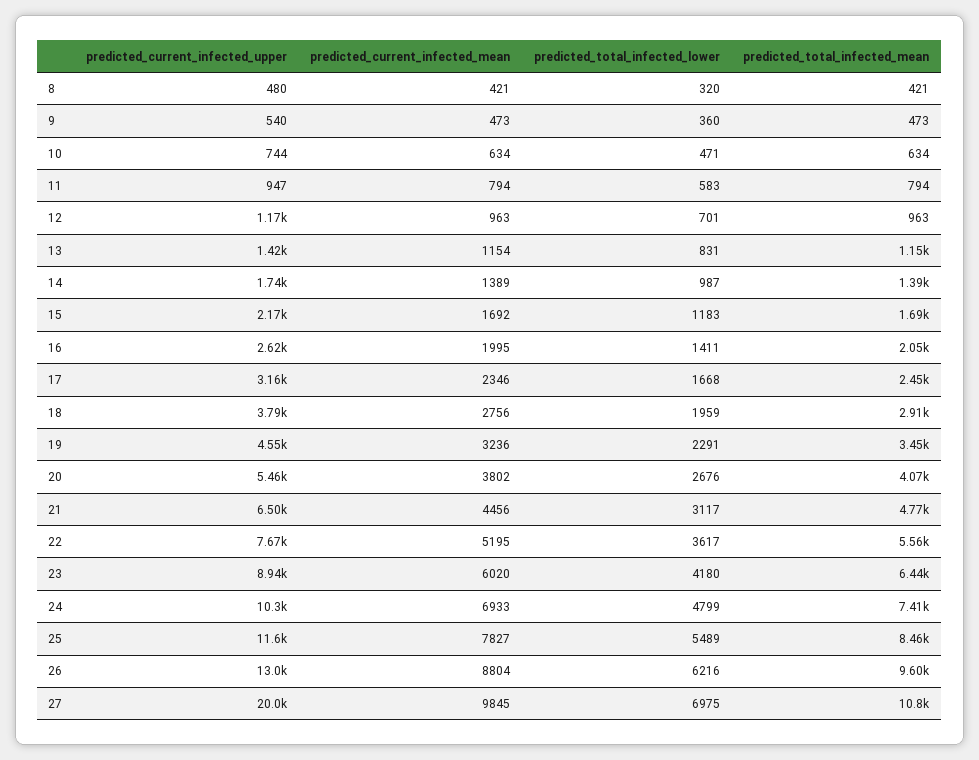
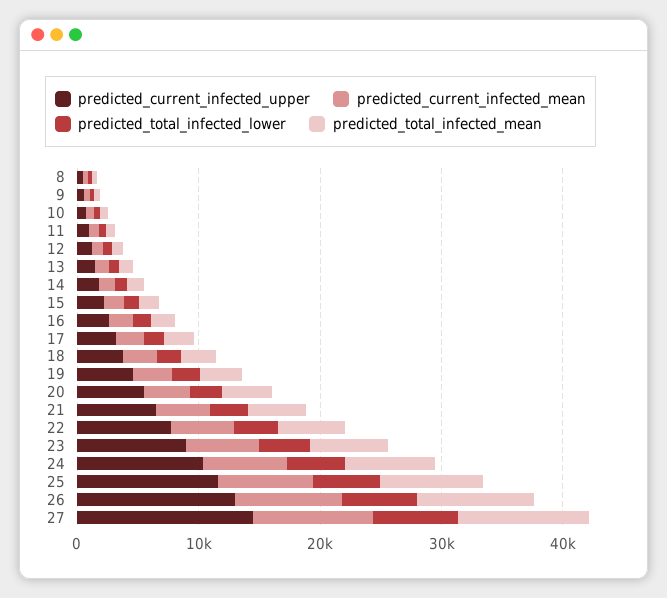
predicted_current_infected_upper, 27: 20000 -> 14000

